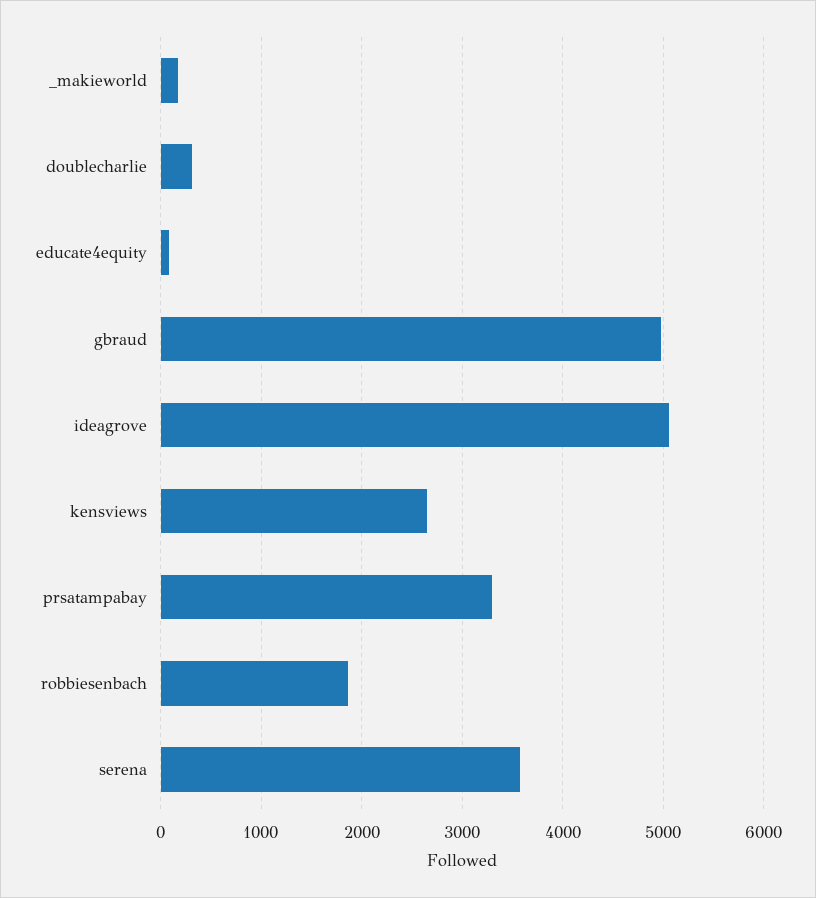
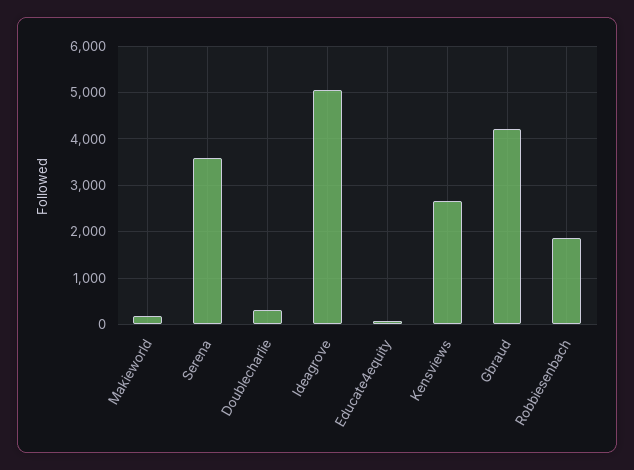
gbraud: 5000 -> 4200
prsatampabay: 3300 -> none

